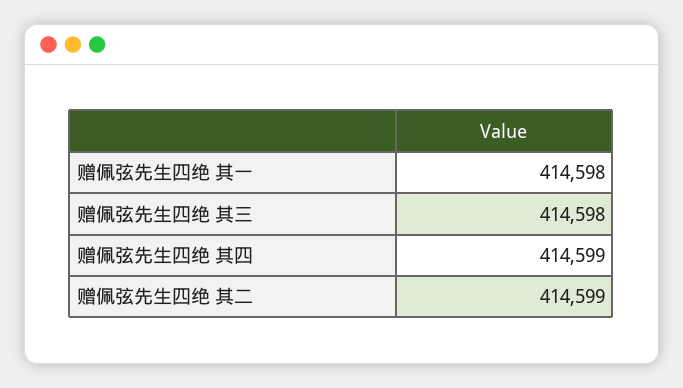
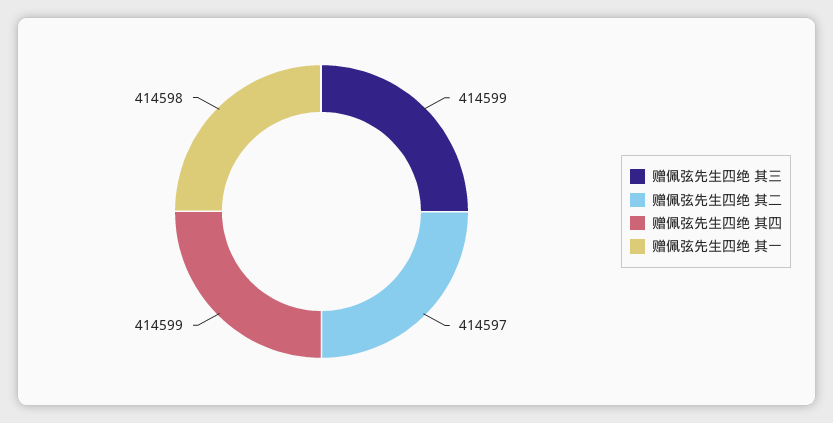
赠佩弦先生四绝 其三: 414598 -> 414599
赠佩弦先生四绝 其二: 414599 -> 414597

